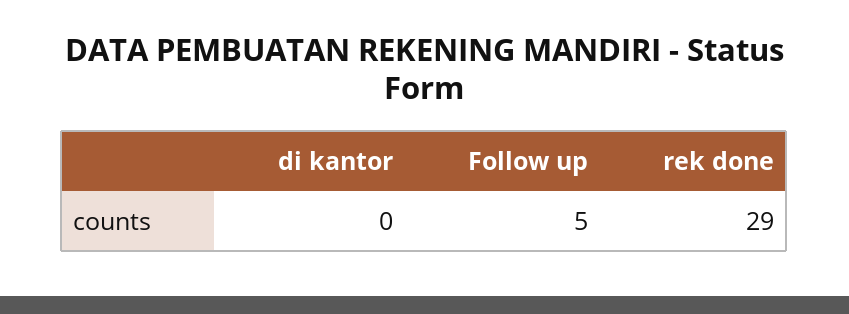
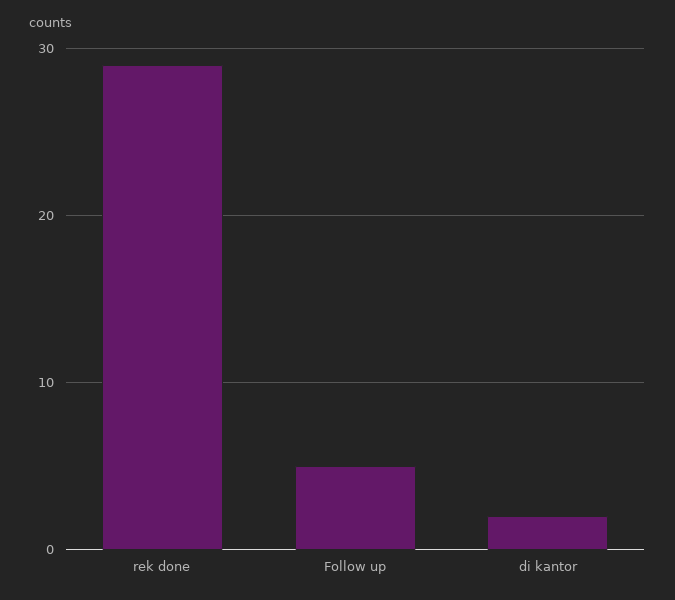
di kantor: 0 -> 2

